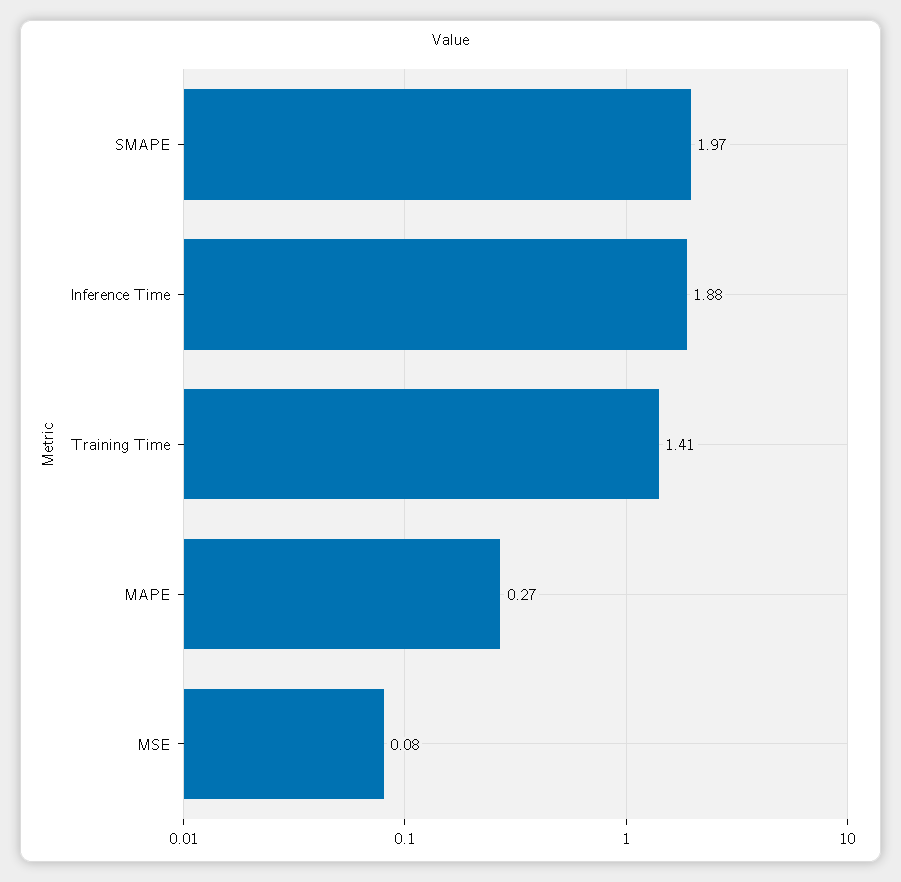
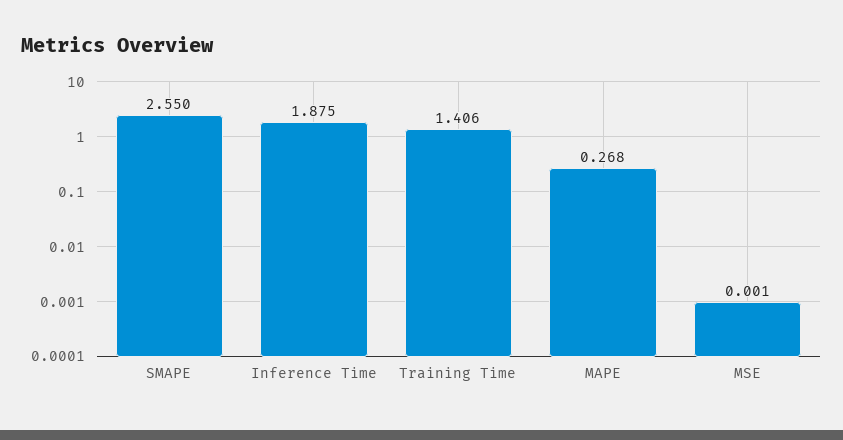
SMAPE: 1.97 -> 2.55
MSE: 0.08 -> 0.001

